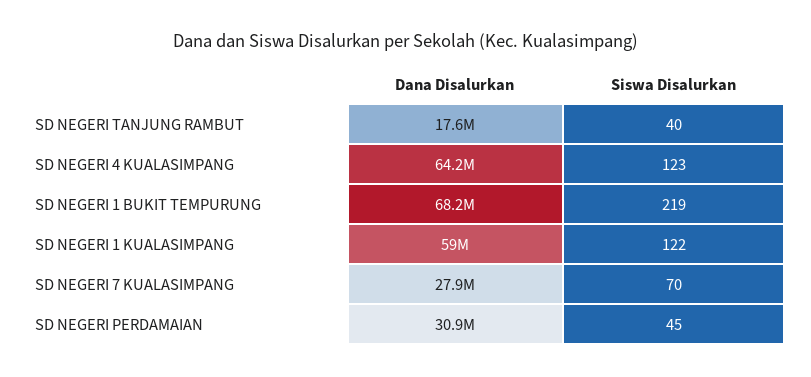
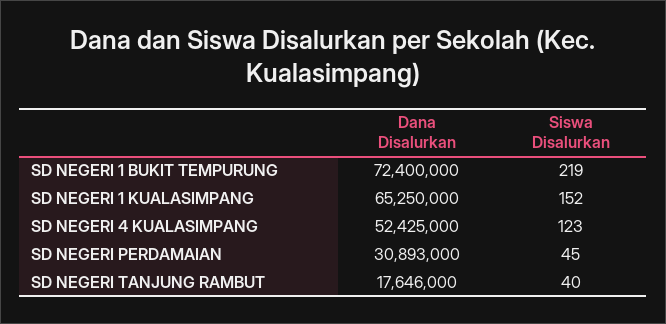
Dana Disalurkan, SD NEGERI 4 KUALASIMPANG: 64200000 -> 52425000
Dana Disalurkan, SD NEGERI 1 BUKIT TEMPURUNG: 68200000 -> 72400000
Dana Disalurkan, SD NEGERI 1 KUALASIMPANG: 59000000 -> 65250000
Siswa Disalurkan, SD NEGERI 1 KUALASIMPANG: 122 -> 152
Dana Disalurkan, SD NEGERI 7 KUALASIMPANG: 27900000 -> none
Siswa Disalurkan, SD NEGERI 7 KUALASIMPANG: 70 -> none

